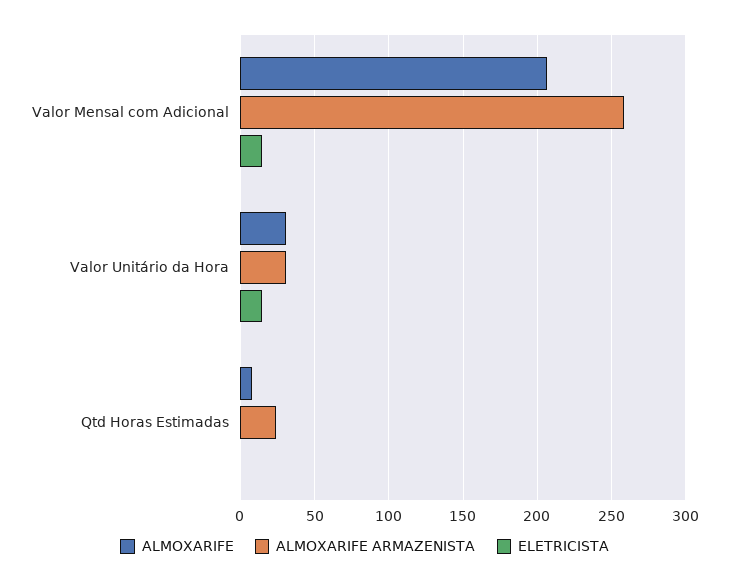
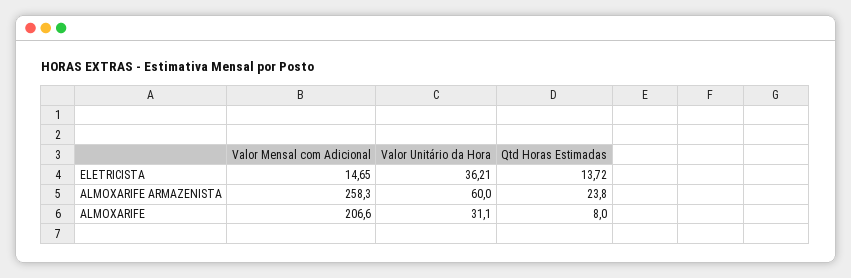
ALMOXARIFE ARMAZENISTA, Valor Unitário da Hora: 30 -> 60
ELETRICISTA, Valor Unitário da Hora: 15 -> 36.21
ELETRICISTA, Qtd Horas Estimadas: 0 -> 13.72

